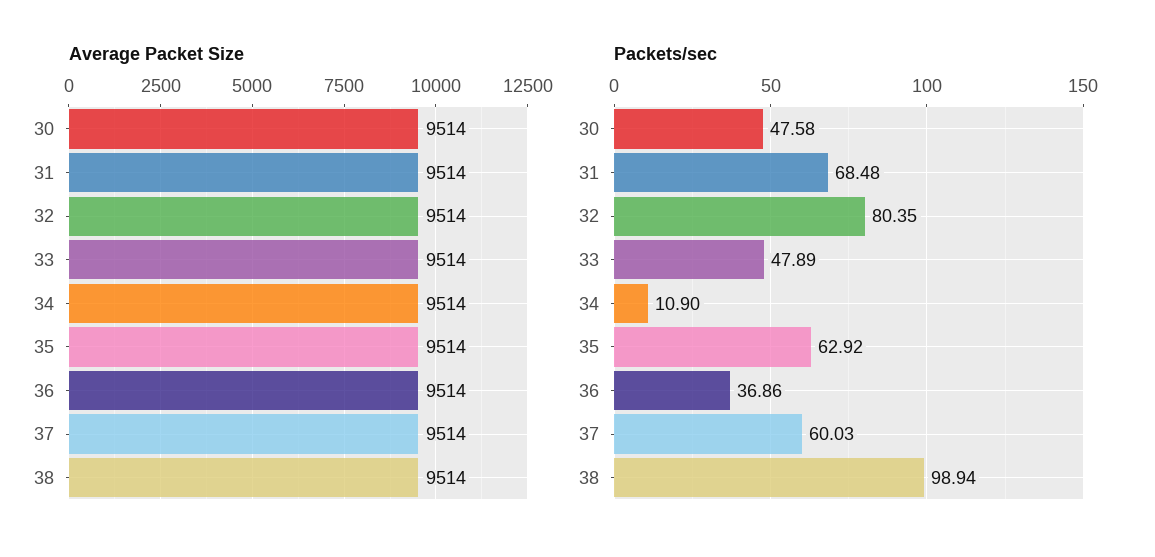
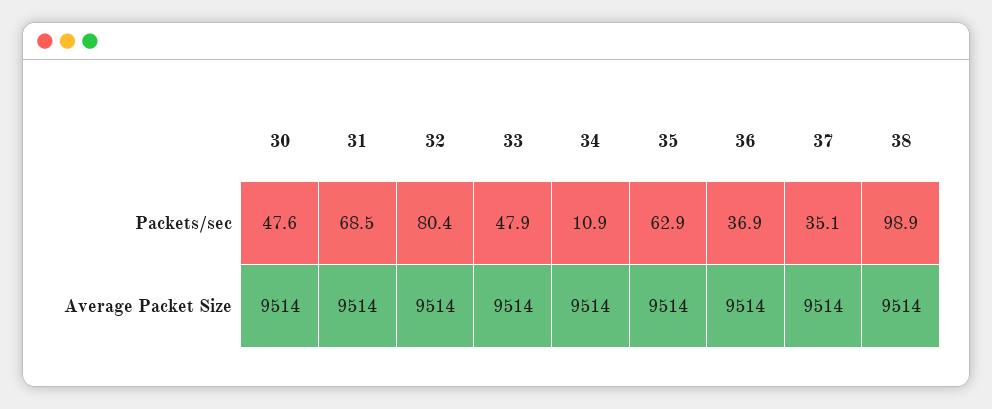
Packets/sec, 37: 60.03 -> 35.1

